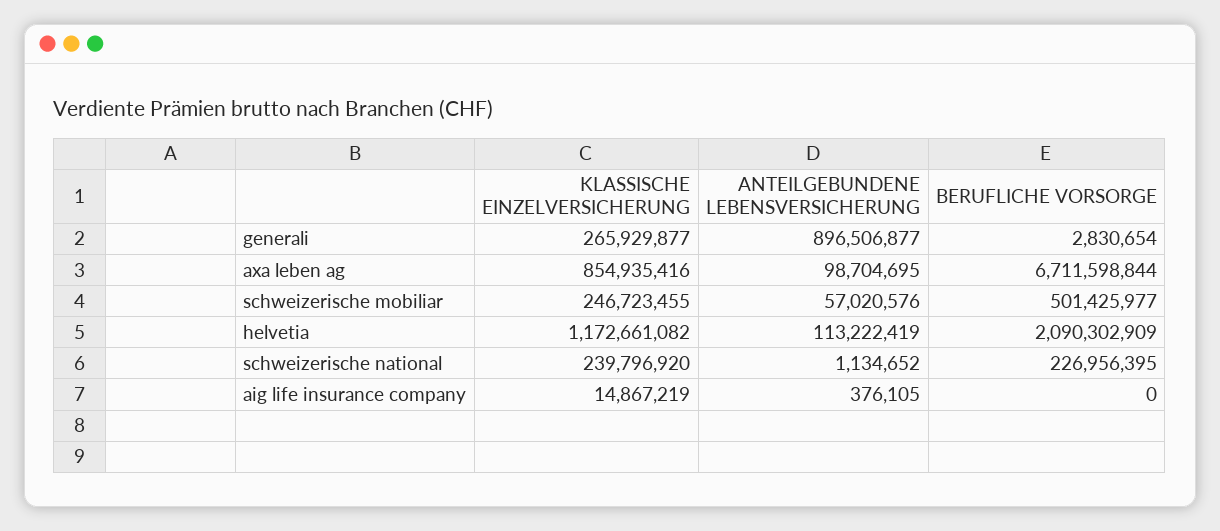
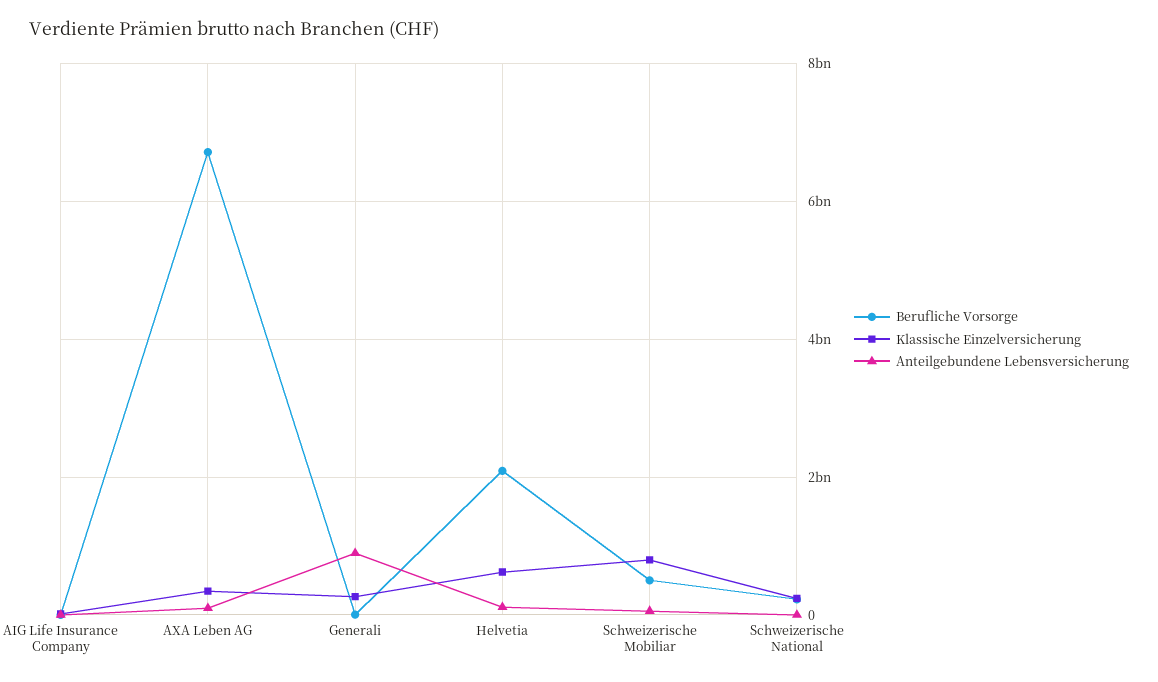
KLASSISCHE EINZELVERSICHERUNG, axa leben ag: 854935416 -> 400000000
KLASSISCHE EINZELVERSICHERUNG, schweizerische mobiliar: 246723455 -> 800000000
KLASSISCHE EINZELVERSICHERUNG, helvetia: 1172661082 -> 600000000

